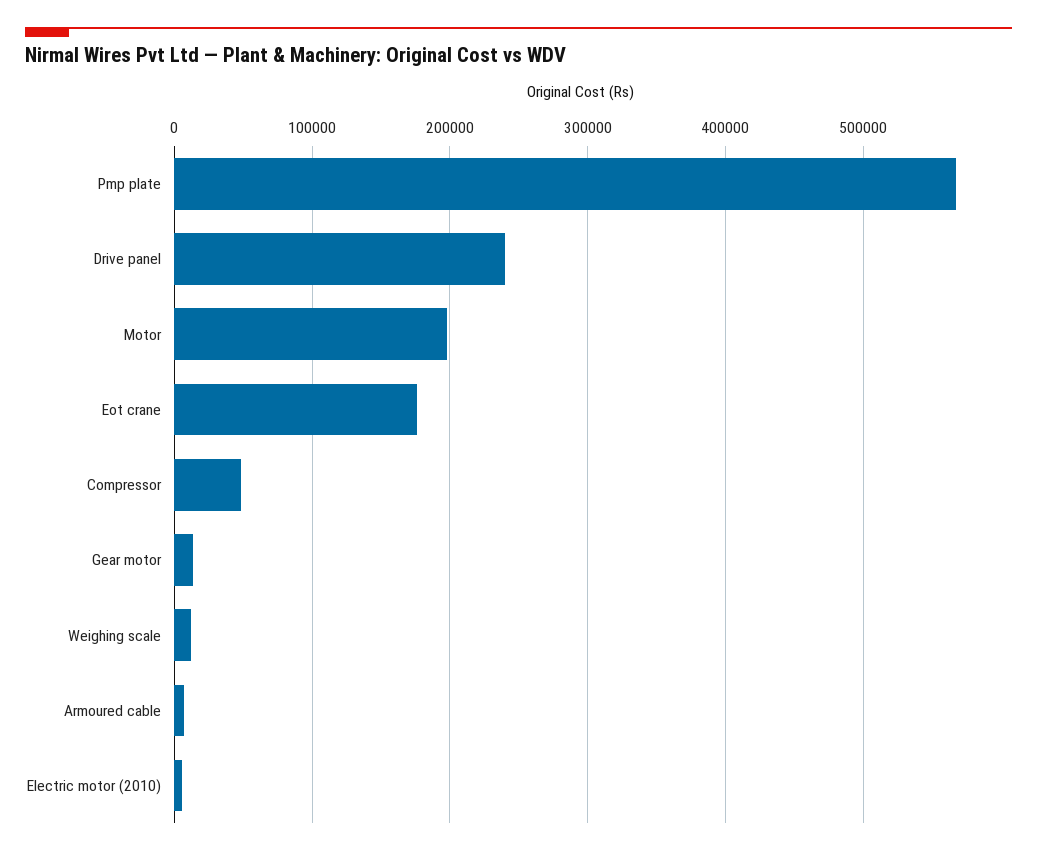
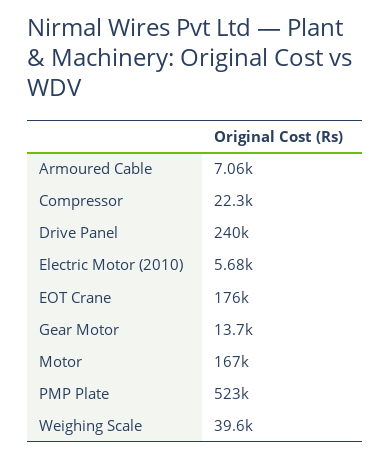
Pmp plate: 570000 -> 523000
Motor: 200000 -> 167000
Compressor: 50000 -> 22300
Weighing scale: 10000 -> 39600

